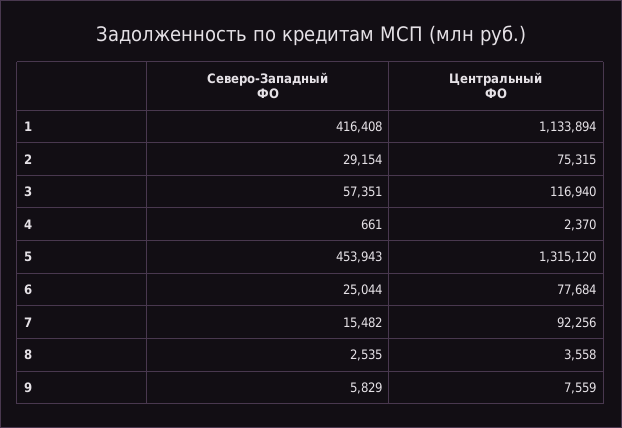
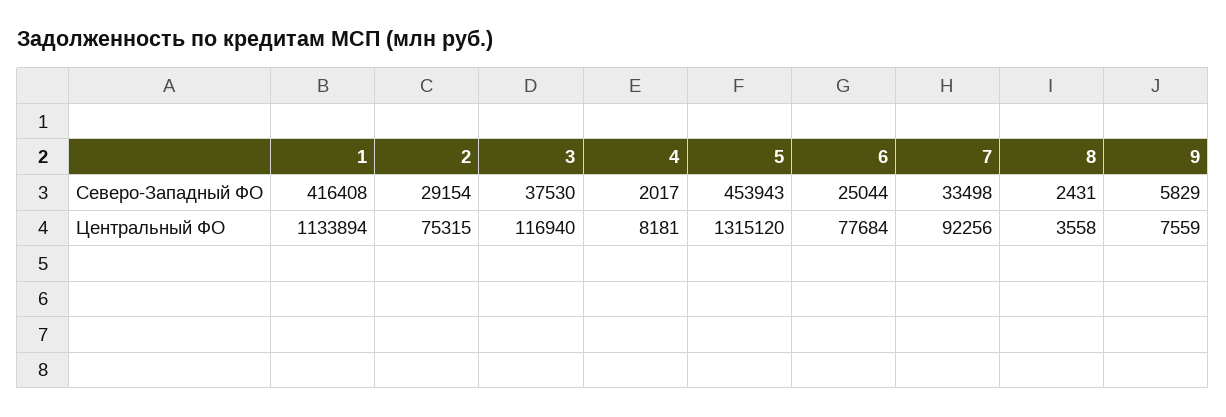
Северо-Западный ФО, 3: 57351 -> 37530
Северо-Западный ФО, 4: 661 -> 2017
Центральный ФО, 4: 2370 -> 8181
Северо-Западный ФО, 7: 15482 -> 33498
Северо-Западный ФО, 8: 2535 -> 2431

